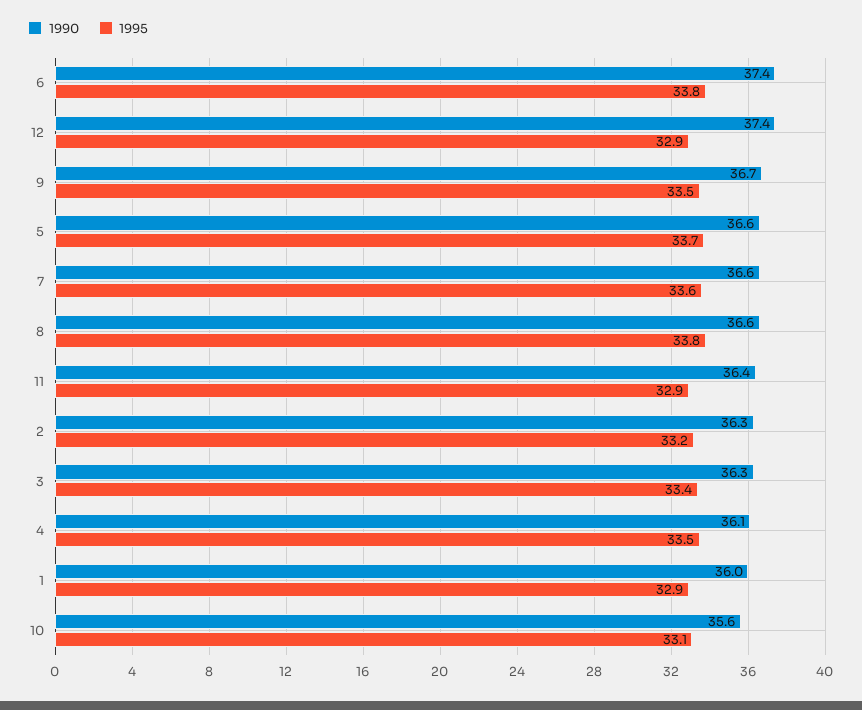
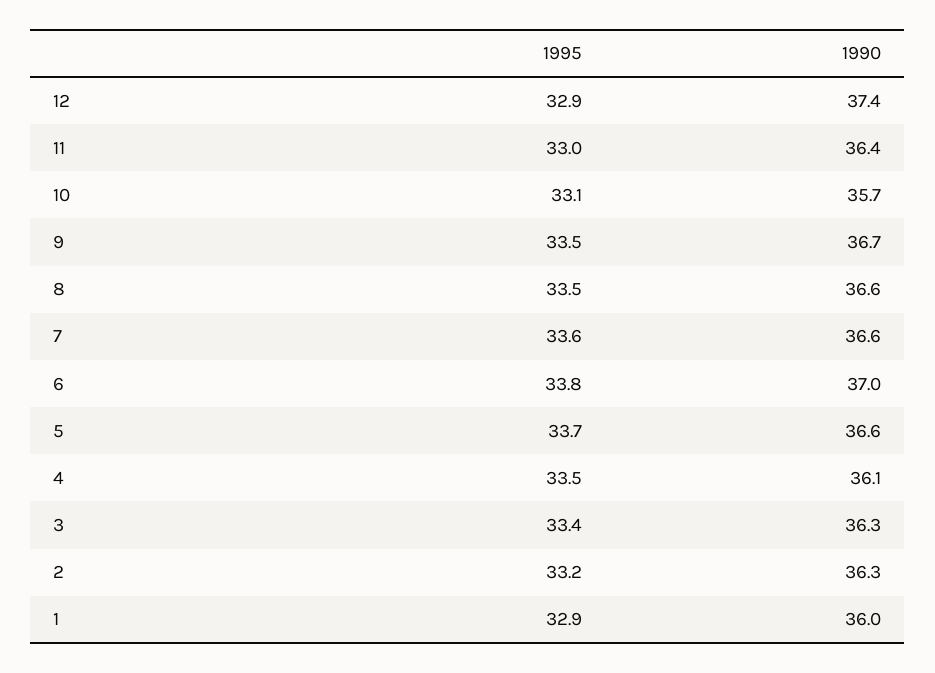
1990, 6: 37.4 -> 37
1995, 8: 33.8 -> 33.5
1995, 11: 32.9 -> 33
1990, 10: 35.6 -> 35.7

